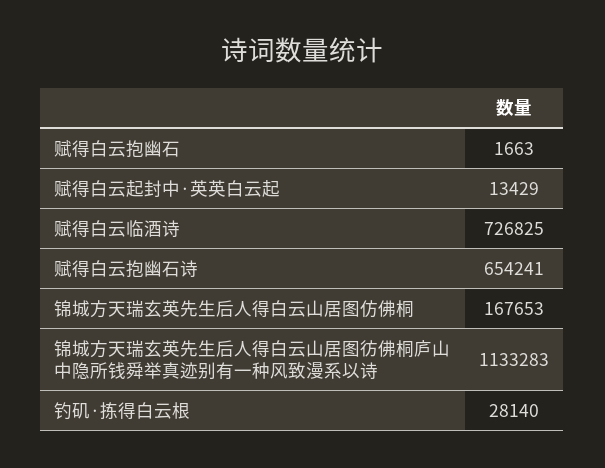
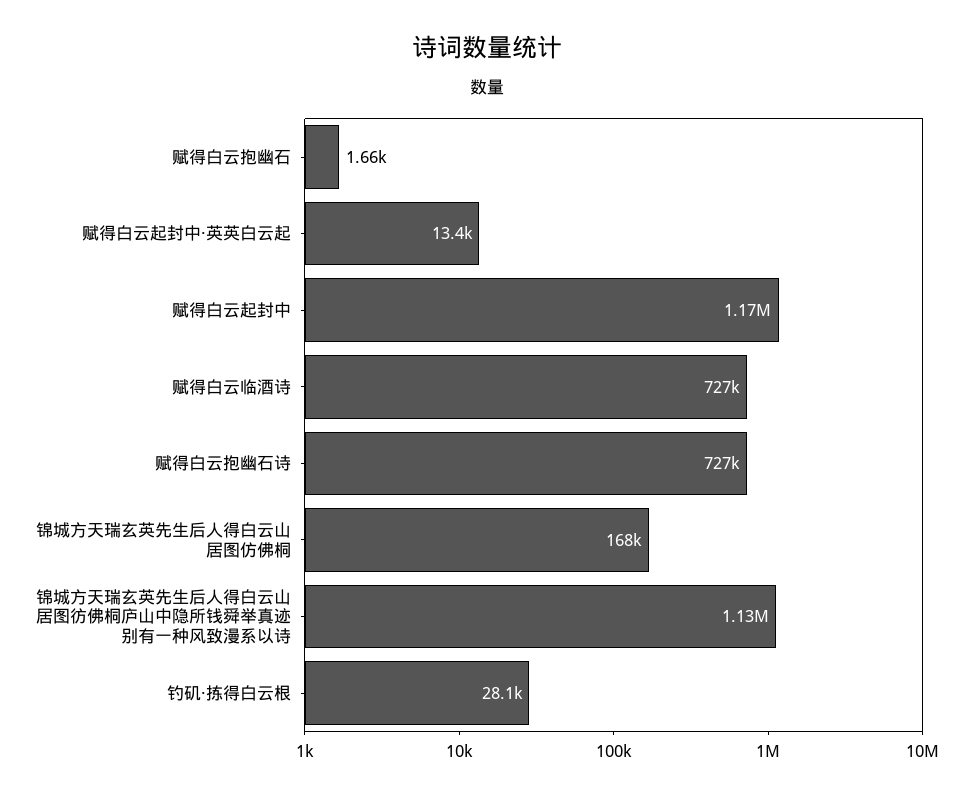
赋得白云抱幽石诗: 654241 -> 727000
赋得白云起封中: none -> 1170000

